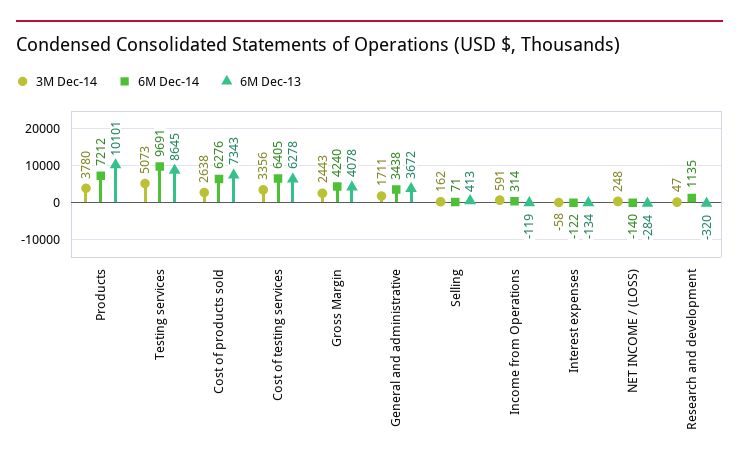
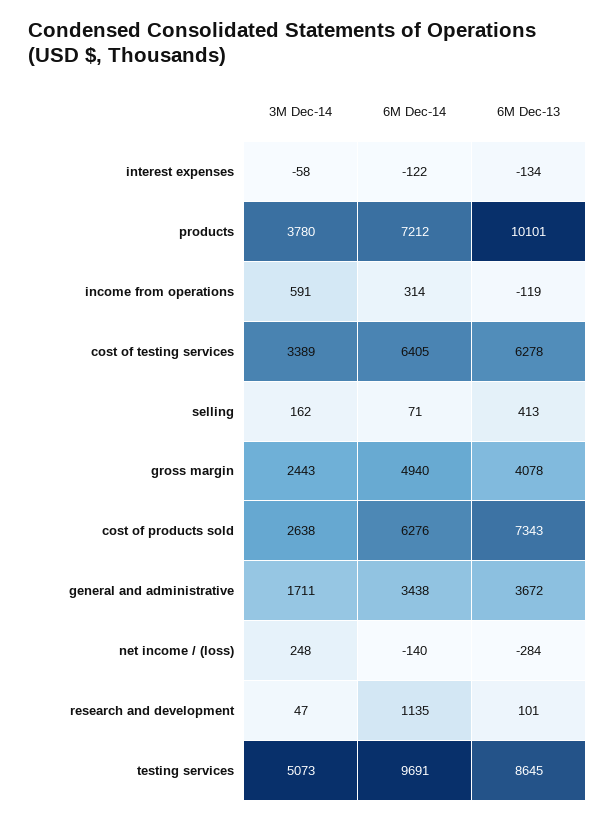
3M Dec-14, Cost of testing services: 3356 -> 3389
6M Dec-14, Gross Margin: 4240 -> 4940
6M Dec-13, Research and development: -320 -> 101

